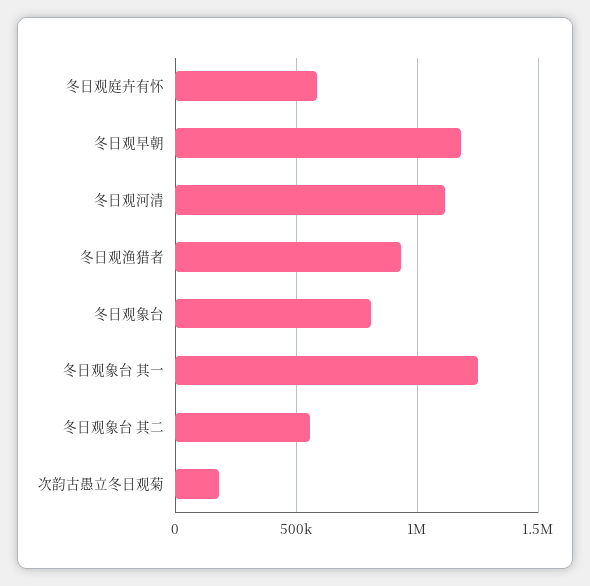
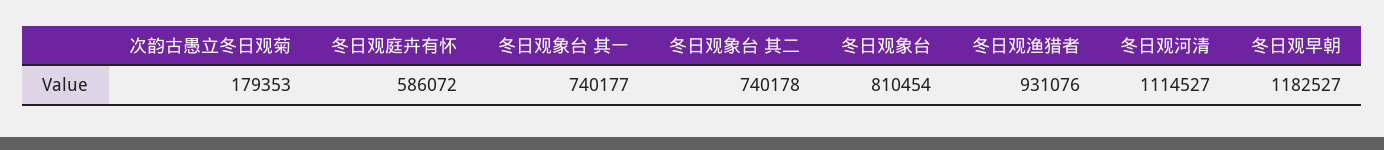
冬日观象台 其一: 1250000 -> 740177
冬日观象台 其二: 550000 -> 740178

